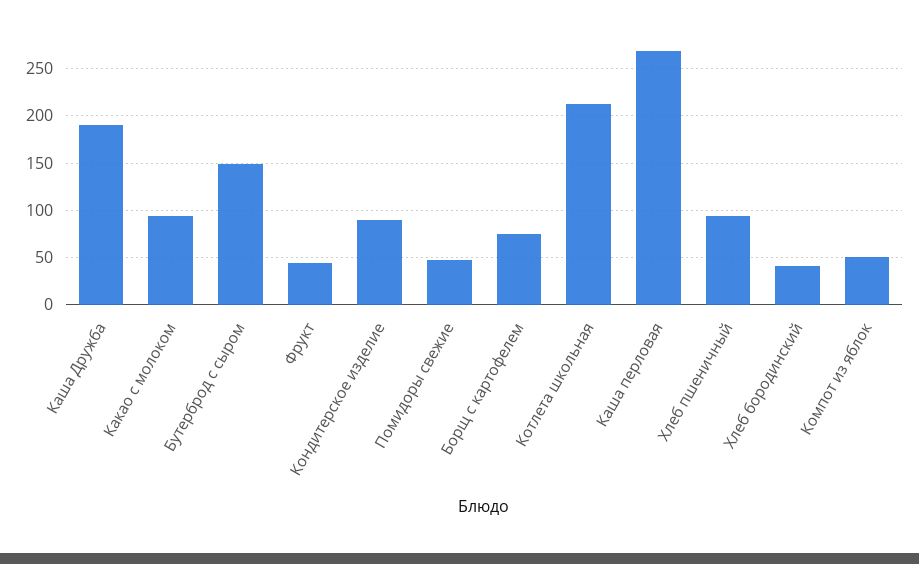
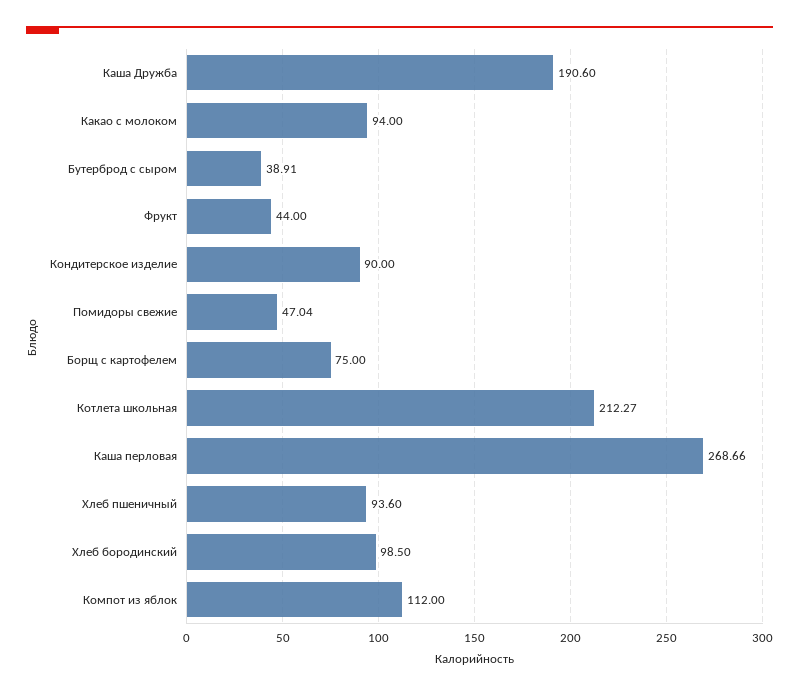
Бутерброд с сыром: 150 -> 38.91
Хлеб бородинский: 40 -> 98.5
Компот из яблок: 50 -> 112

